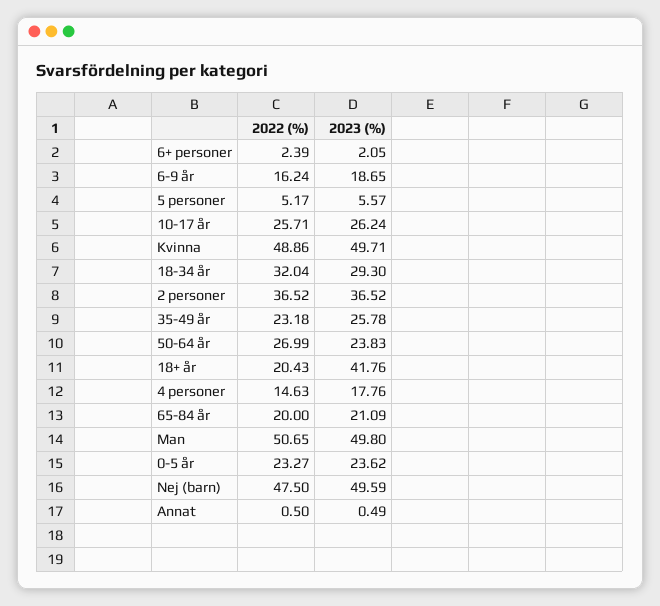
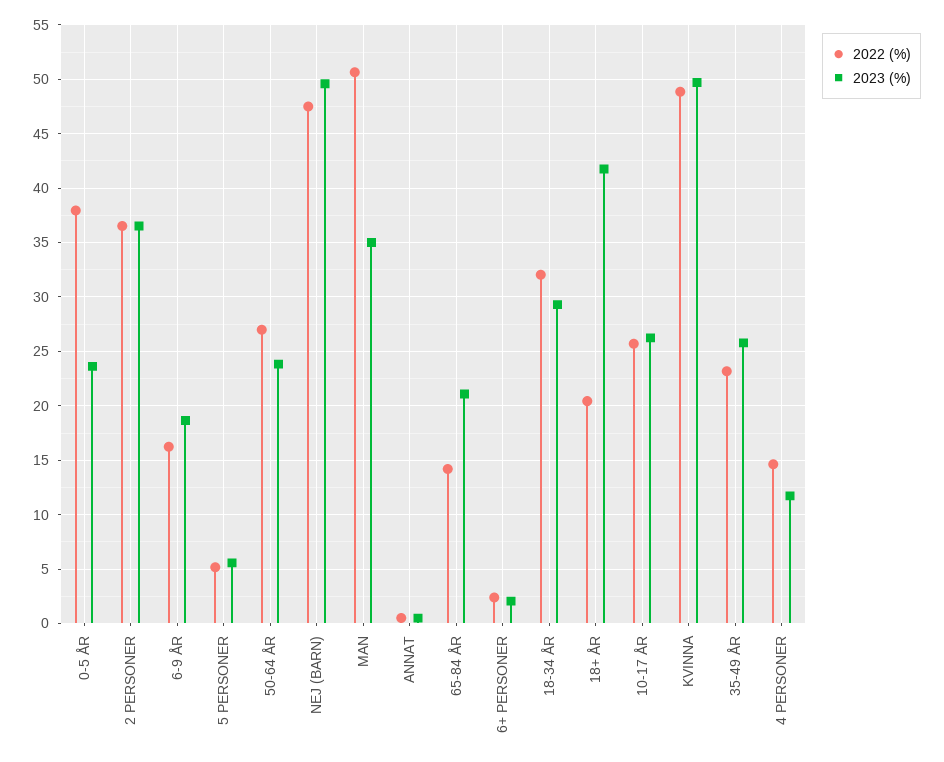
2023 (%), 4 personer: 17.76 -> 12
2022 (%), 65-84 år: 20 -> 14
2023 (%), Man: 49.8 -> 35
2022 (%), 0-5 år: 23.27 -> 38

